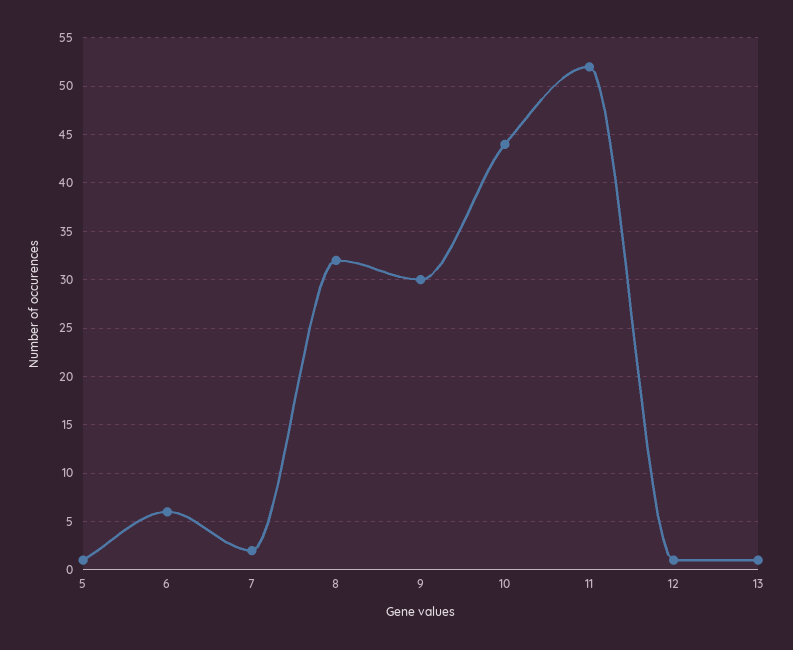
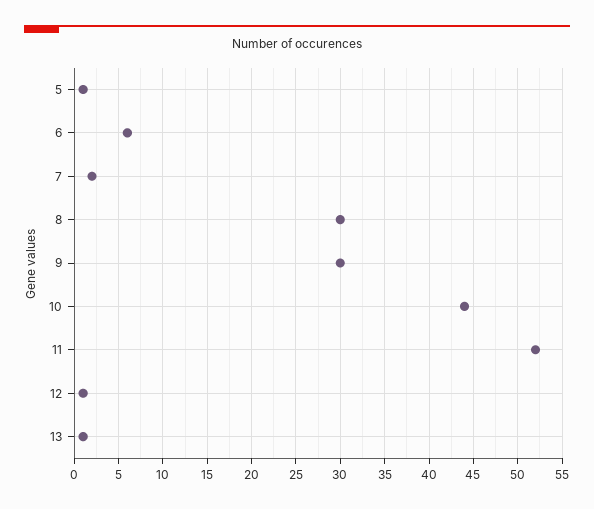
8: 32 -> 30

